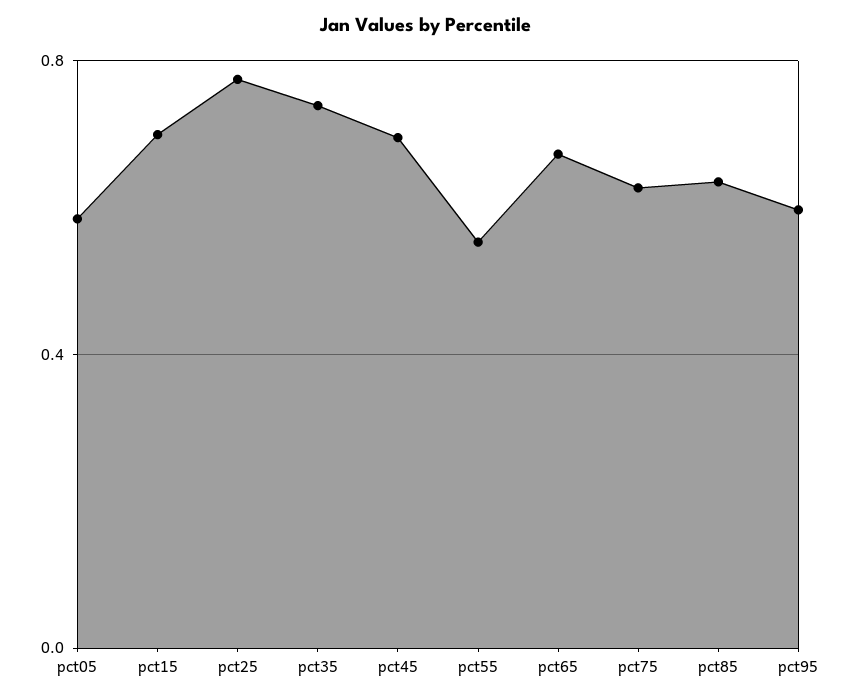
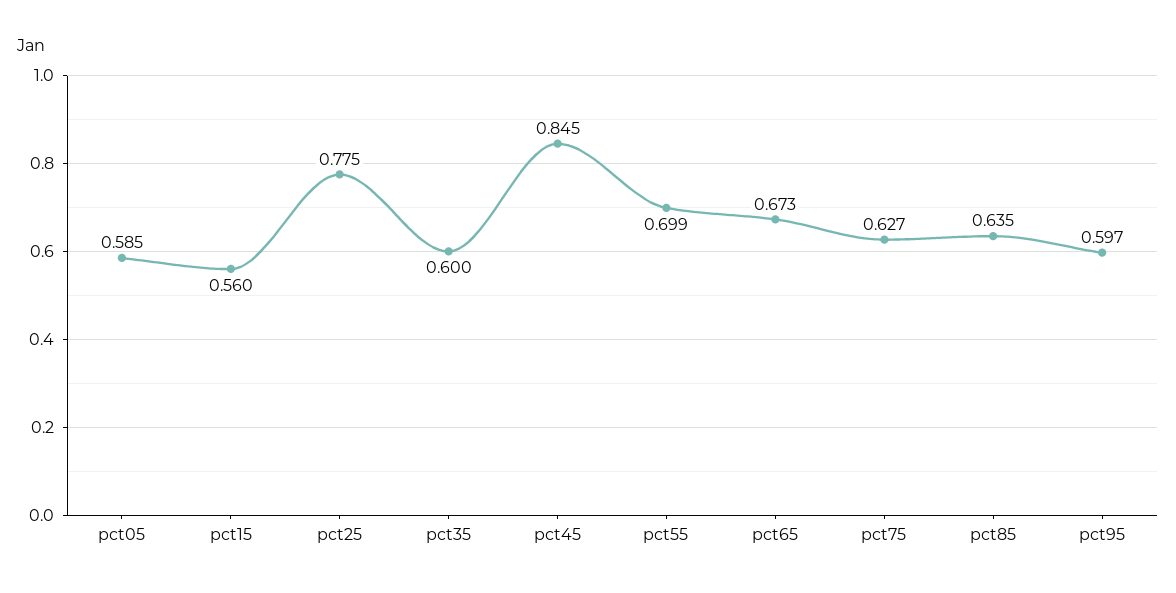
pct15: 0.7 -> 0.56
pct35: 0.75 -> 0.6
pct45: 0.7 -> 0.845
pct55: 0.55 -> 0.699

